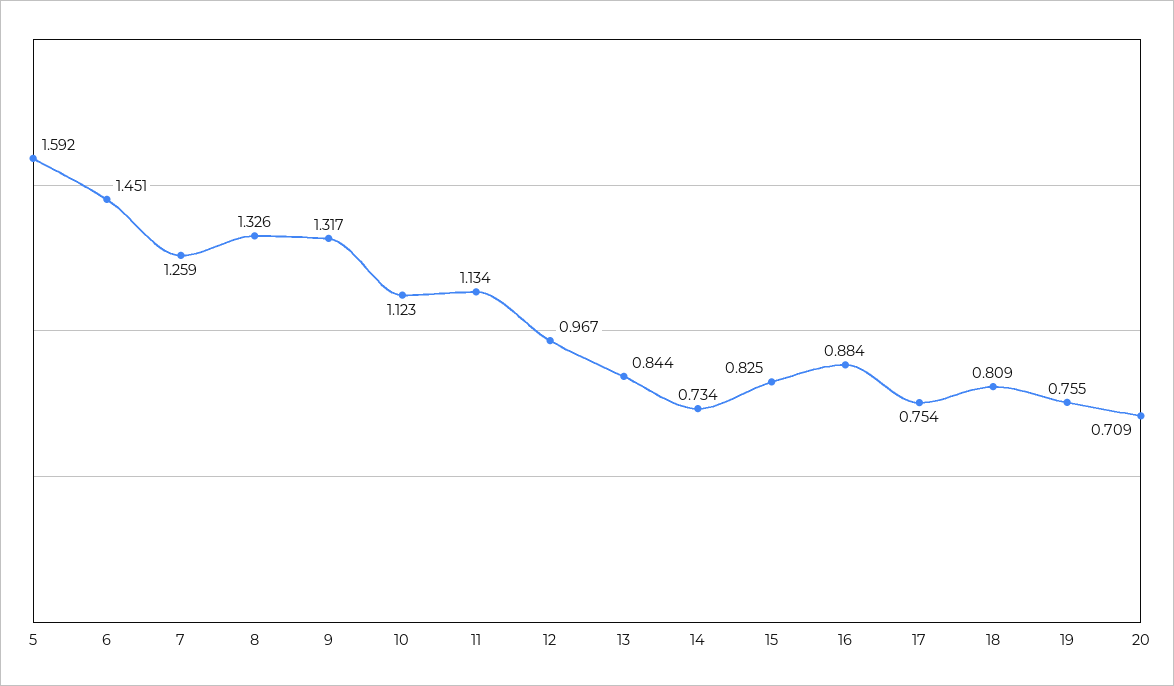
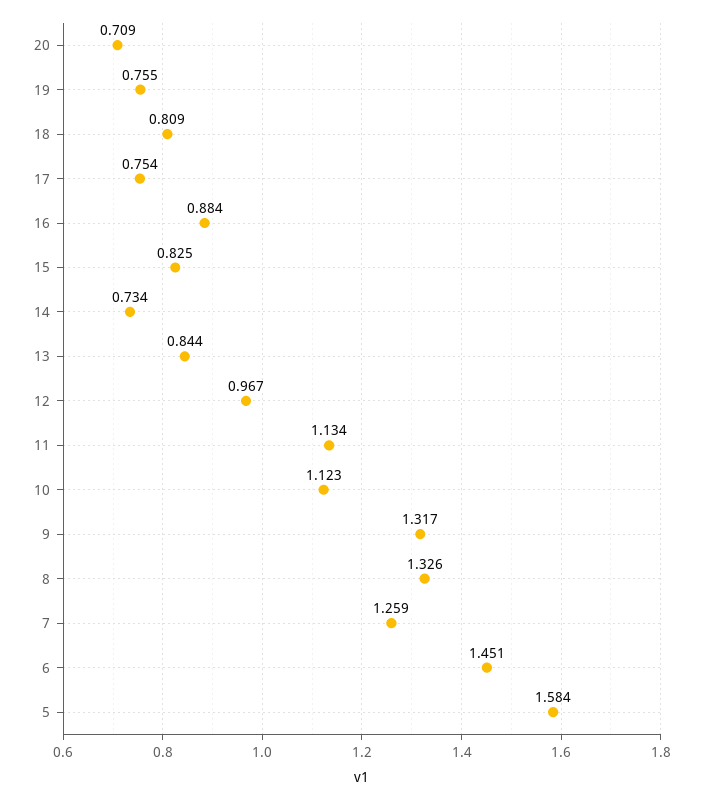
5: 1.592 -> 1.584

